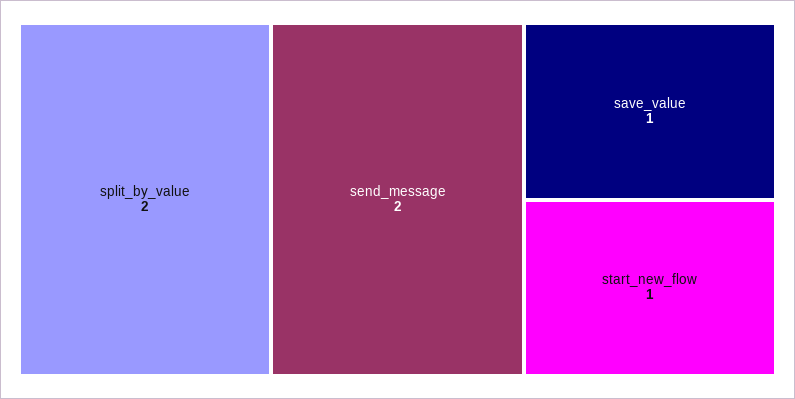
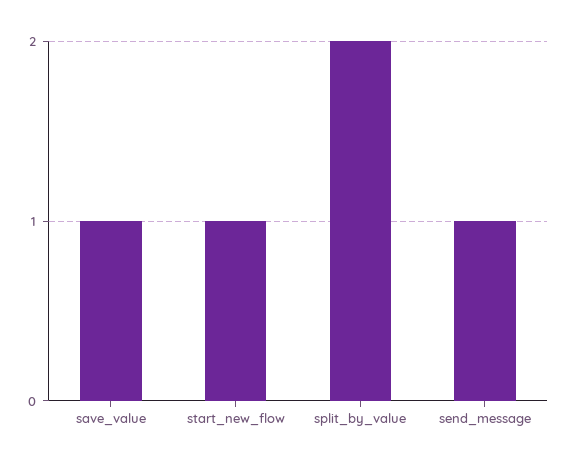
send_message: 2 -> 1

